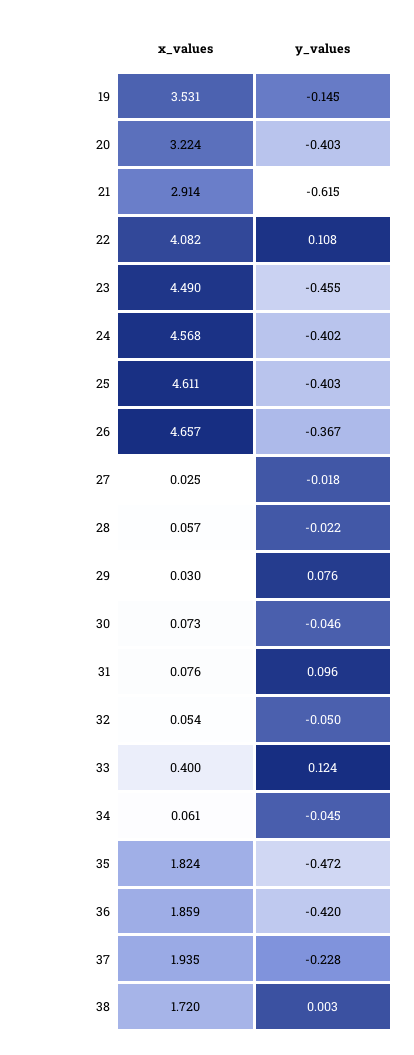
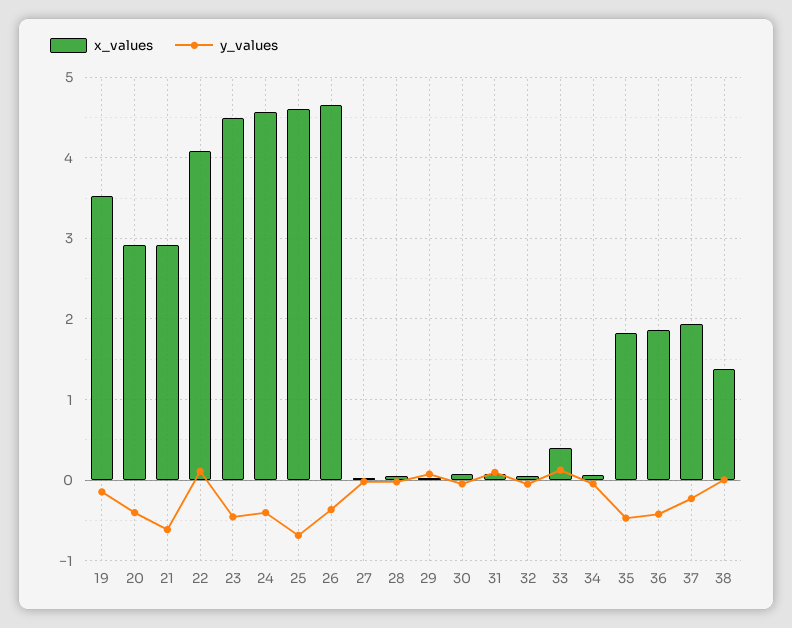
x_values, 20: 3.224 -> 2.9
y_values, 25: -0.403 -> -0.7
x_values, 38: 1.72 -> 1.4

